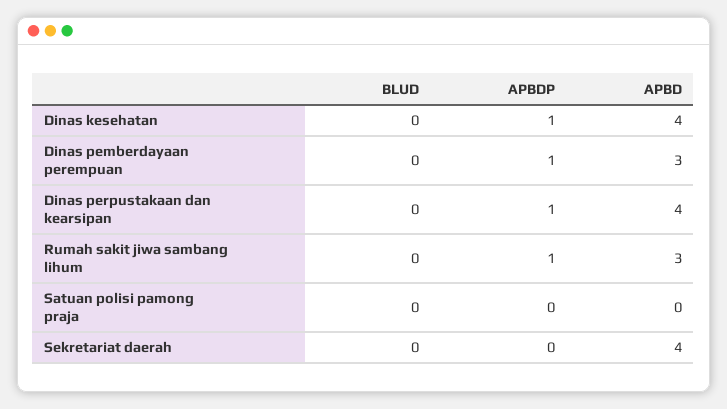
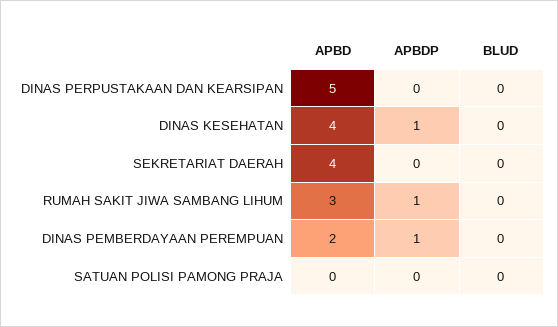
APBD, Dinas pemberdayaan perempuan: 3 -> 2
APBDP, Dinas perpustakaan dan kearsipan: 1 -> 0
APBD, Dinas perpustakaan dan kearsipan: 4 -> 5

